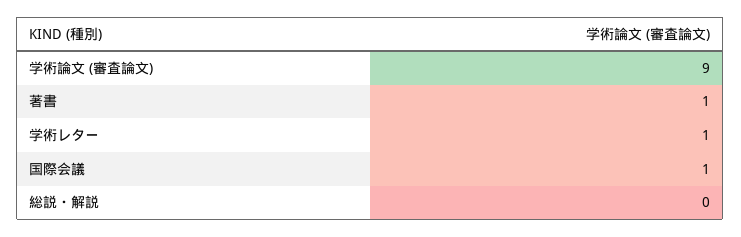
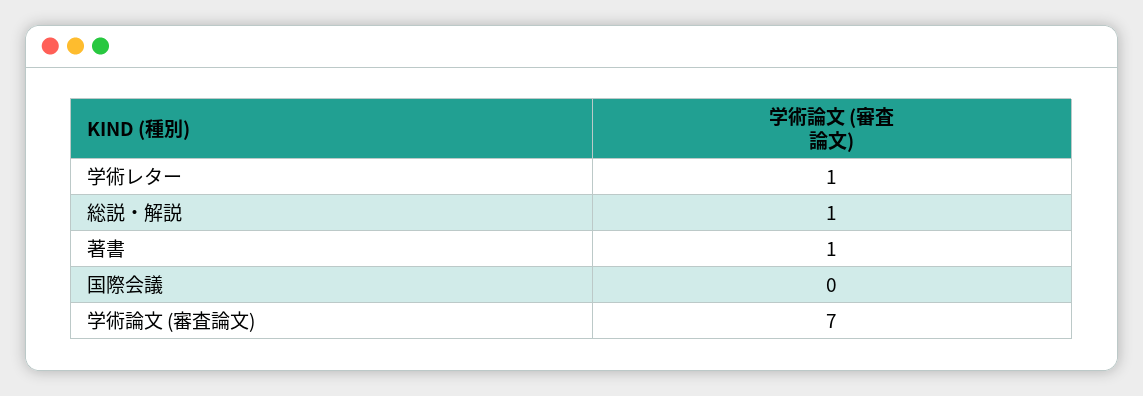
学術論文 (審査論文): 9 -> 7
国際会議: 1 -> 0
総説・解説: 0 -> 1

